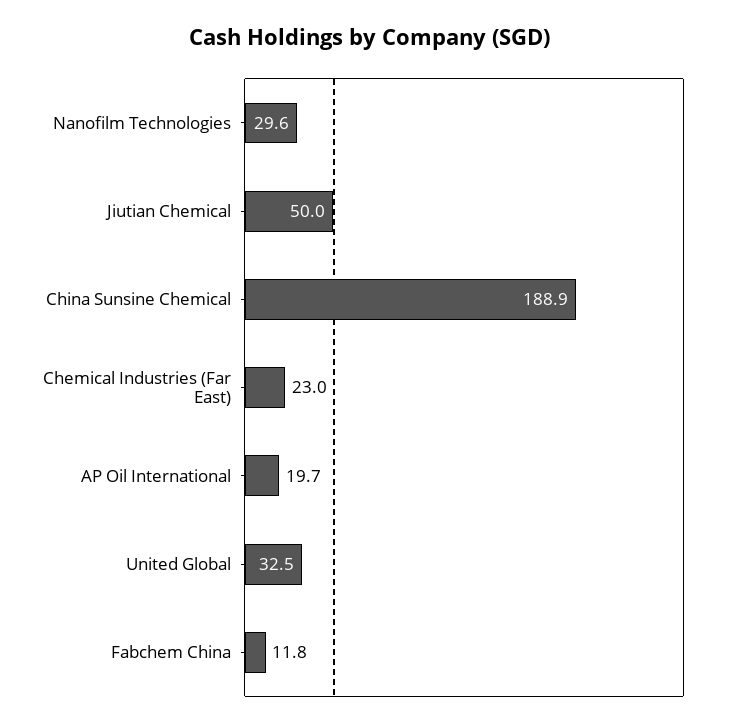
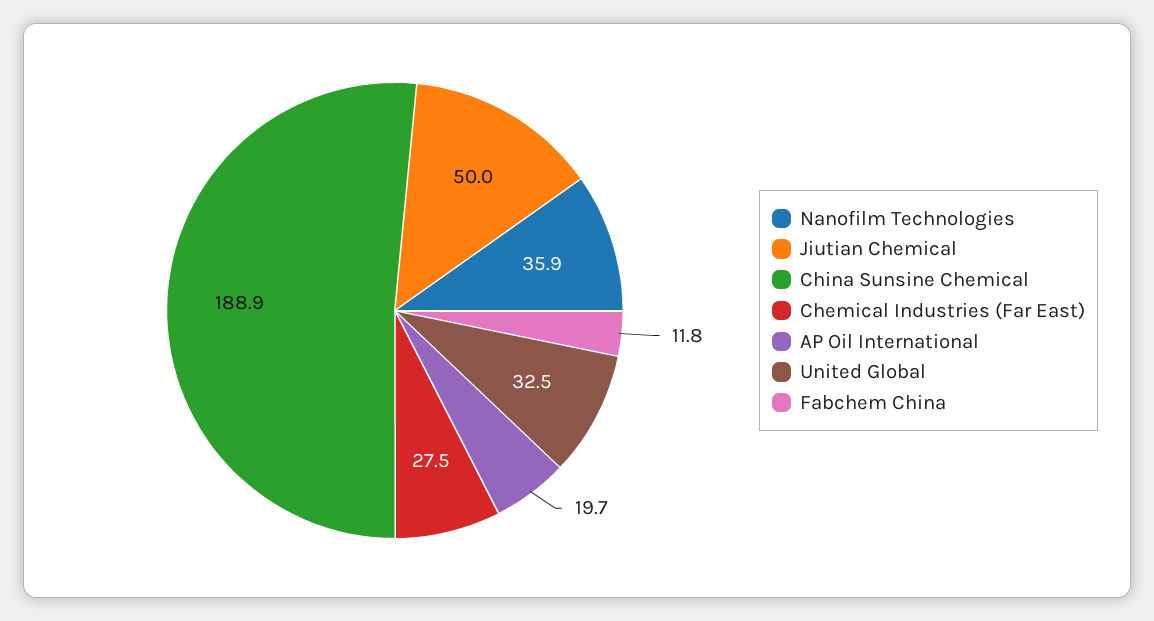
Nanofilm Technologies: 29.6 -> 35.9
Chemical Industries (Far East): 23 -> 27.5

